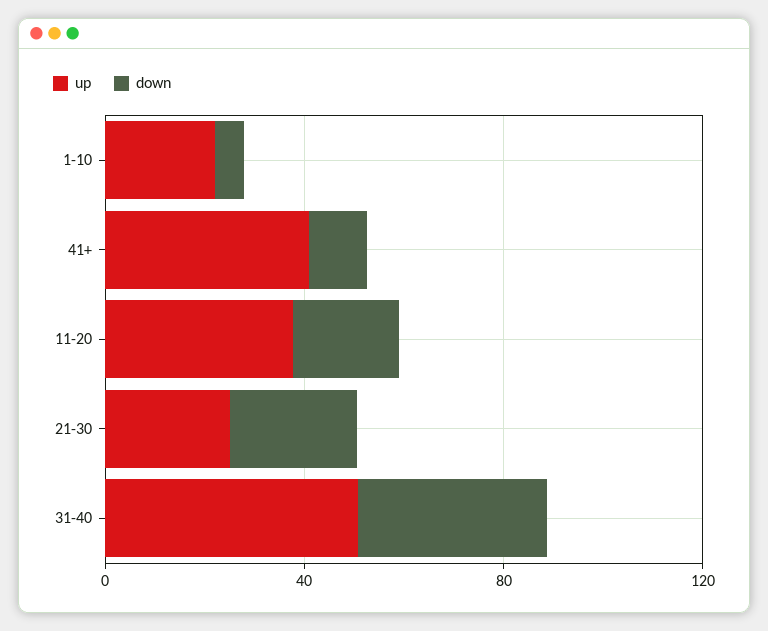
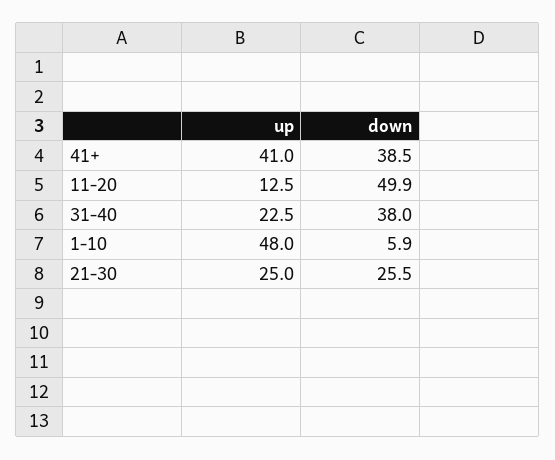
up, 1-10: 20 -> 48
down, 41+: 10 -> 38.5
up, 11-20: 40 -> 12.5
down, 11-20: 20 -> 49.9
up, 31-40: 50 -> 22.5

